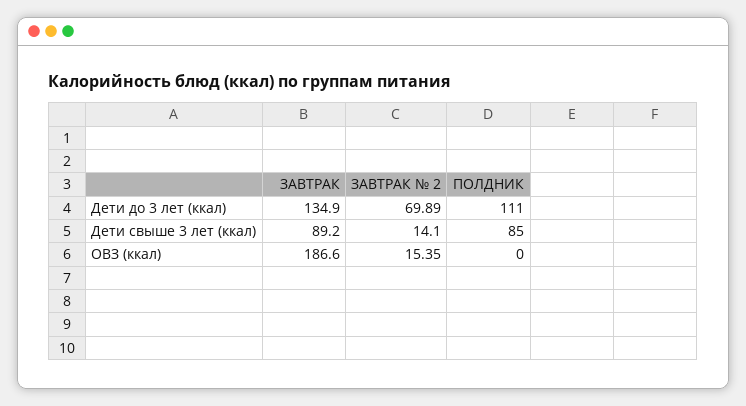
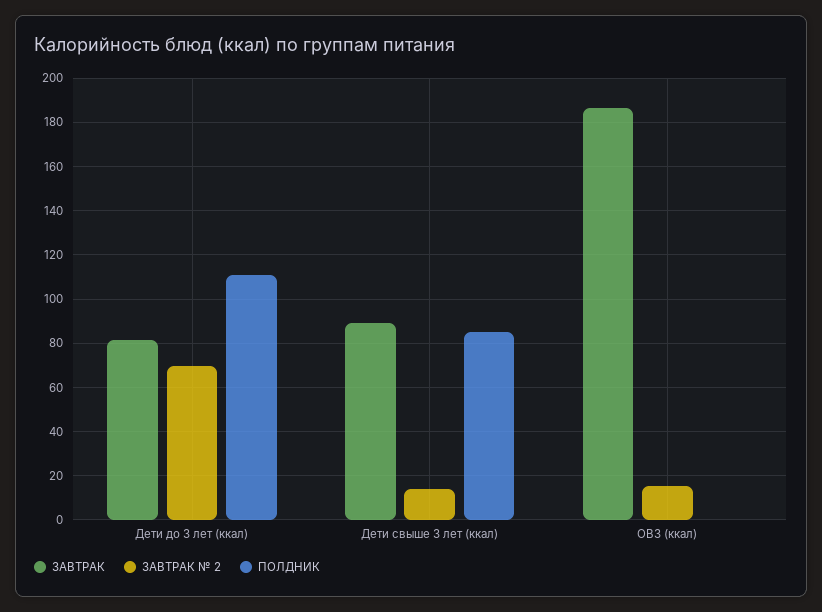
ЗАВТРАК, Дети до 3 лет (ккал): 134.9 -> 80

